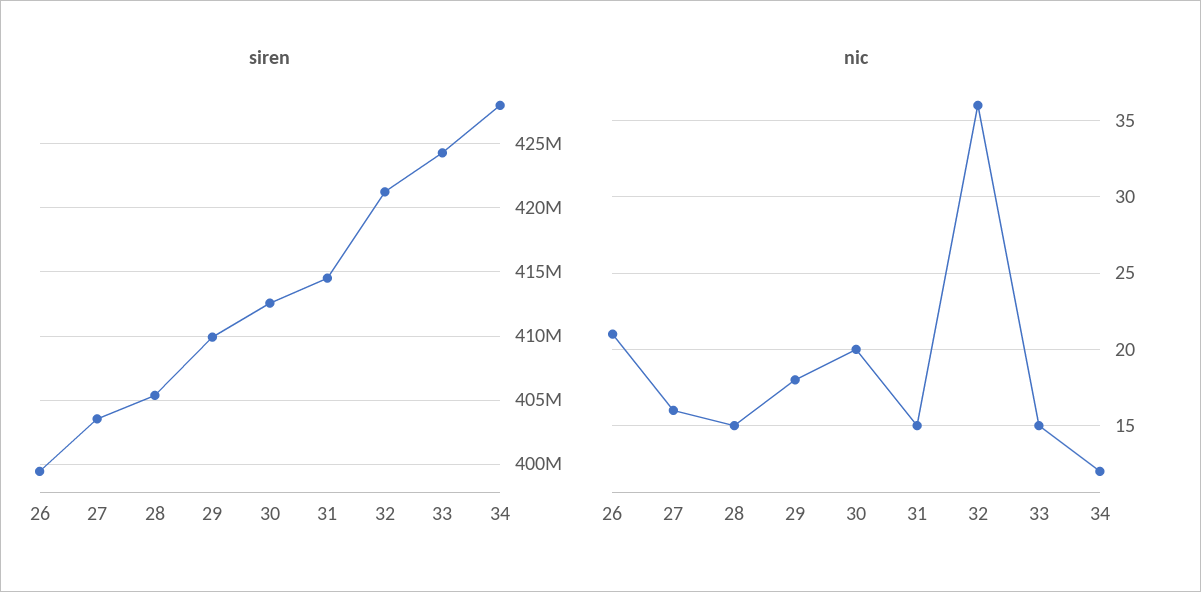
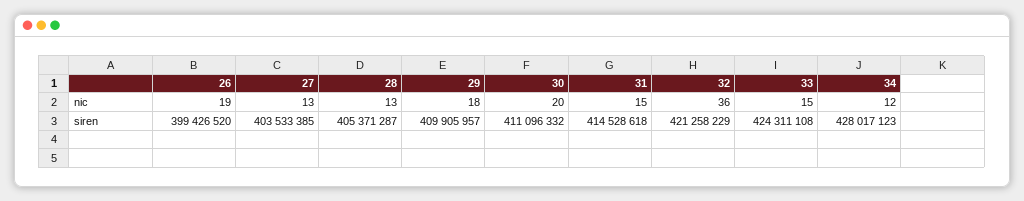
siren, 30: 412500000 -> 411096332
nic, 26: 21 -> 19
nic, 27: 16 -> 13
nic, 28: 15 -> 13

